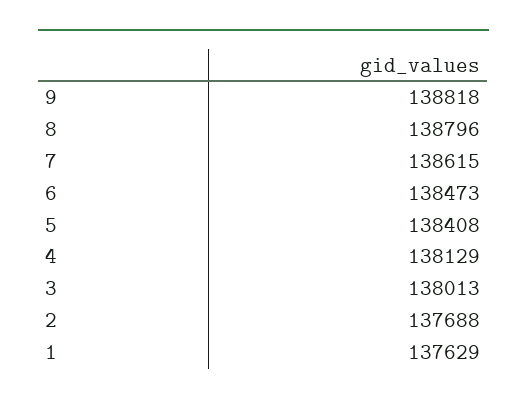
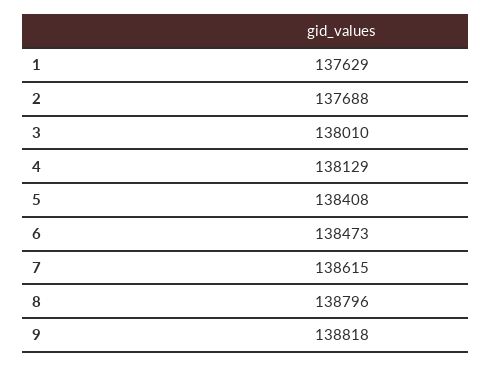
3: 138013 -> 138010

